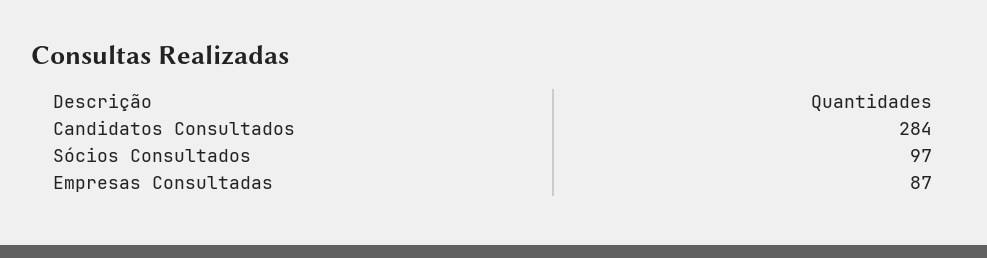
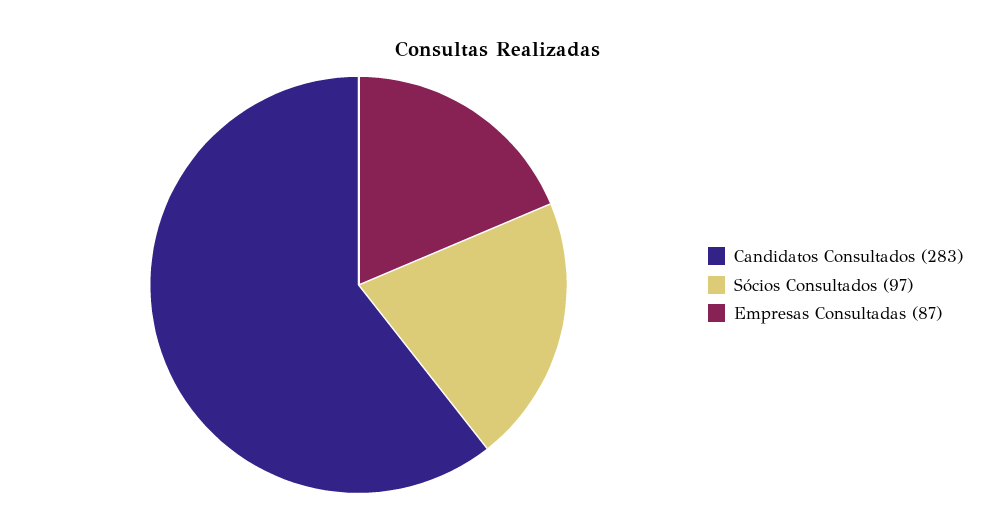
Candidatos Consultados: 284 -> 283

